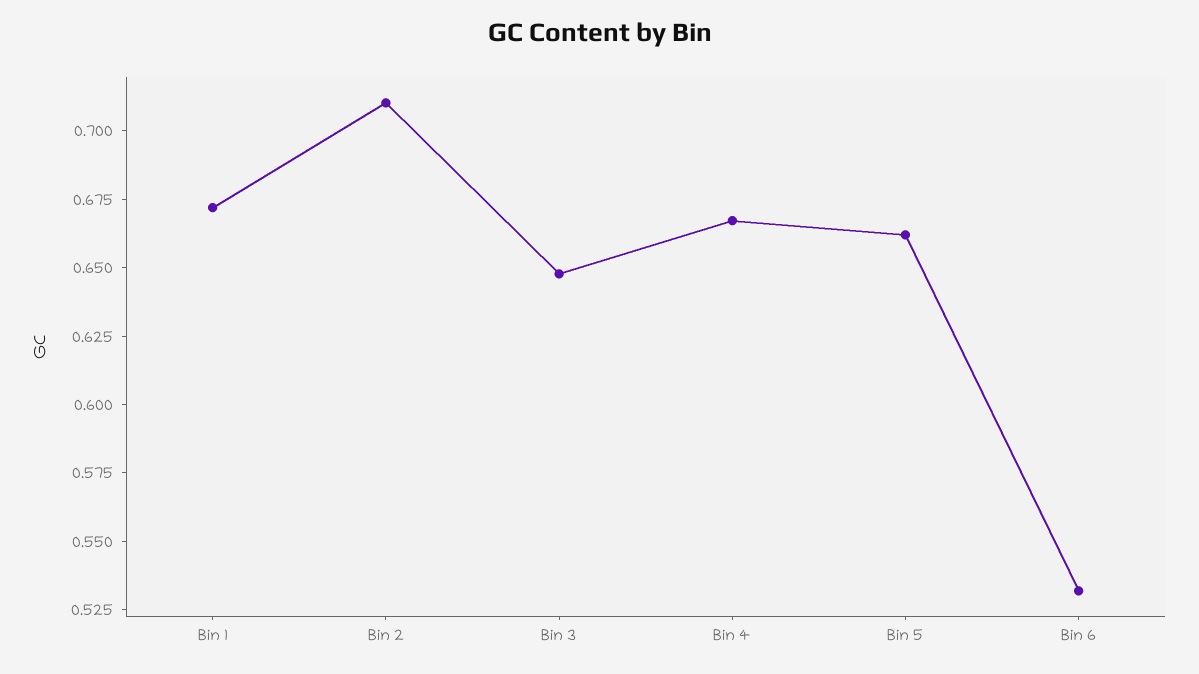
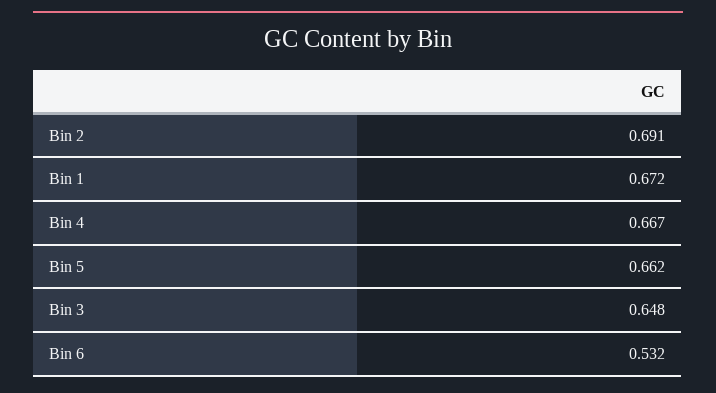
Bin 2: 0.71 -> 0.691

